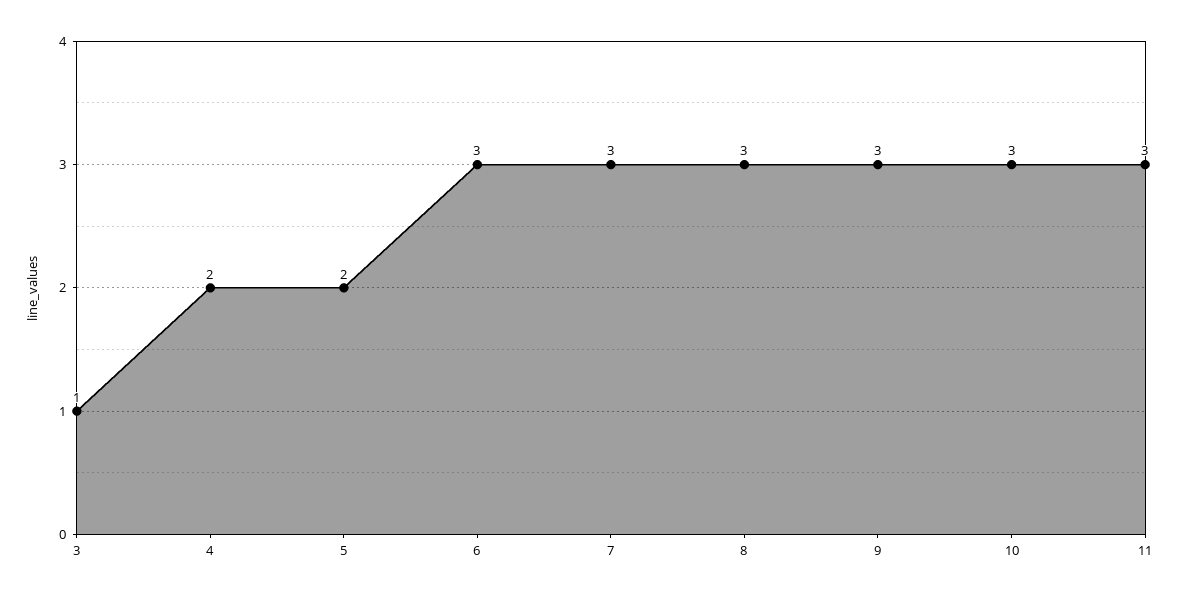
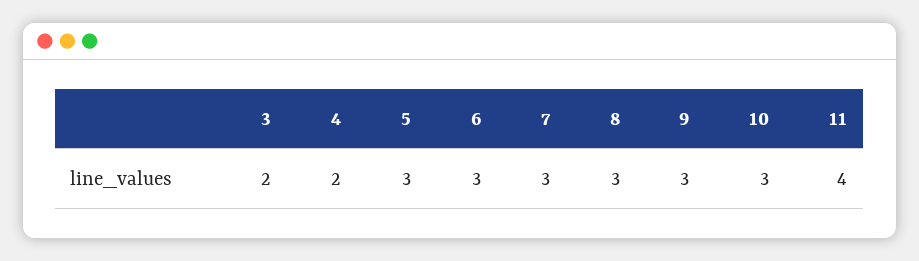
3: 1 -> 2
5: 2 -> 3
11: 3 -> 4

